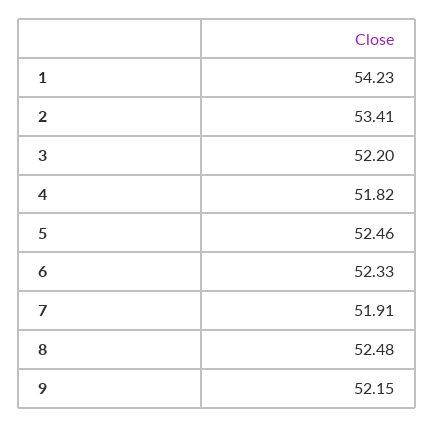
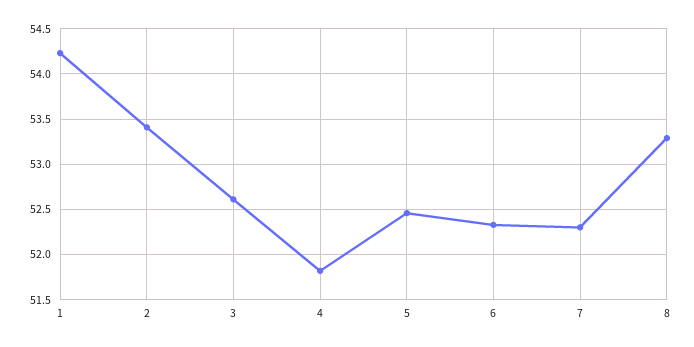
3: 52.2 -> 52.6
7: 51.91 -> 52.3
8: 52.48 -> 53.3
9: 52.15 -> none

